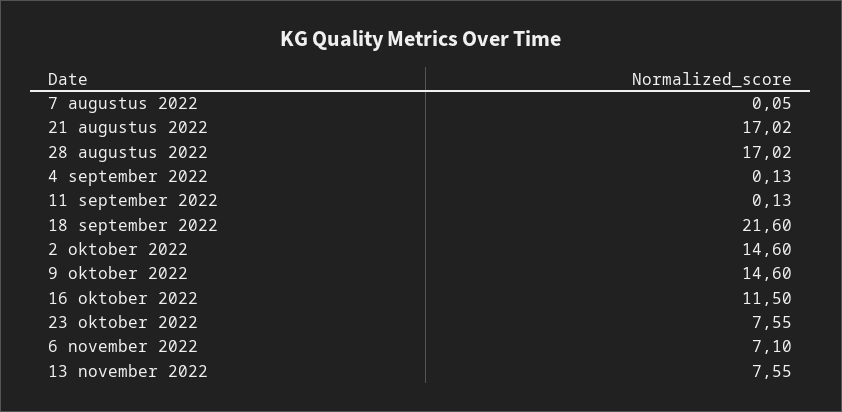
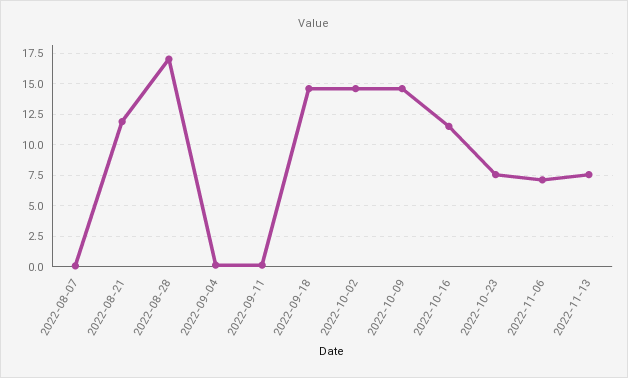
21 augustus 2022: 17.02 -> 12
18 september 2022: 21.6 -> 14.5

